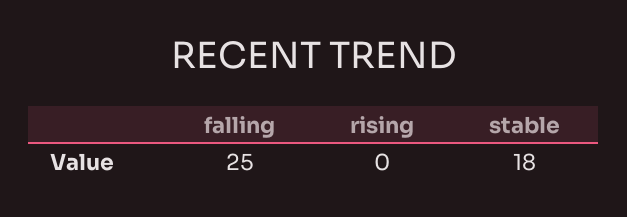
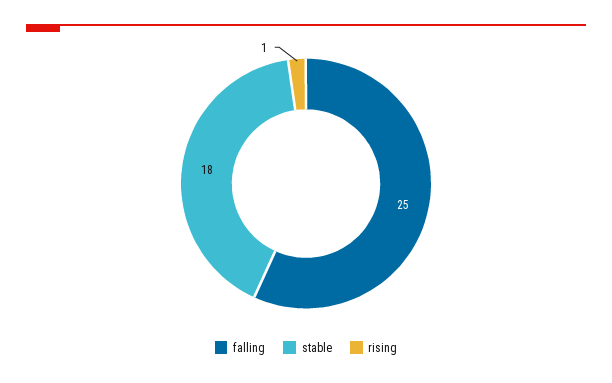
rising: 0 -> 1

